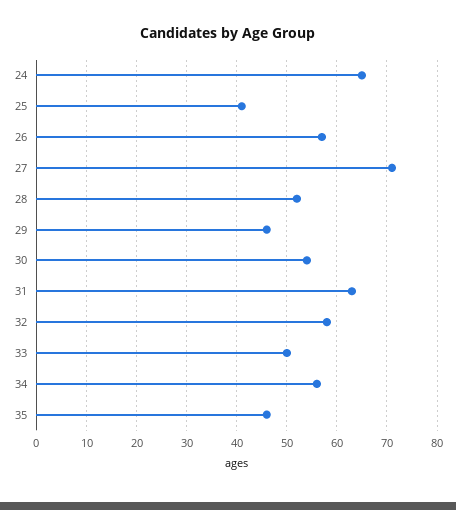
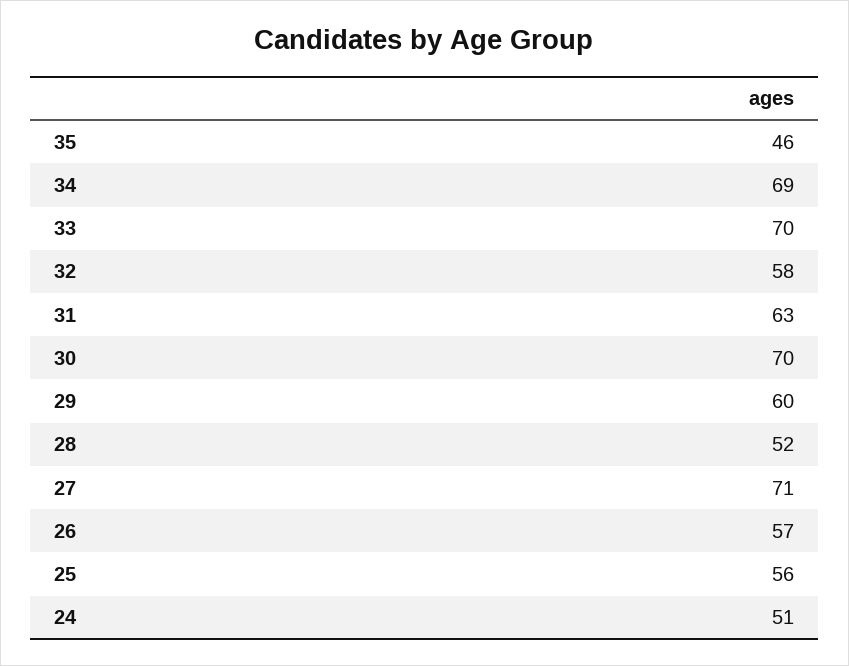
24: 65 -> 51
25: 40 -> 56
29: 45 -> 60
30: 55 -> 70
33: 50 -> 70
34: 55 -> 69

